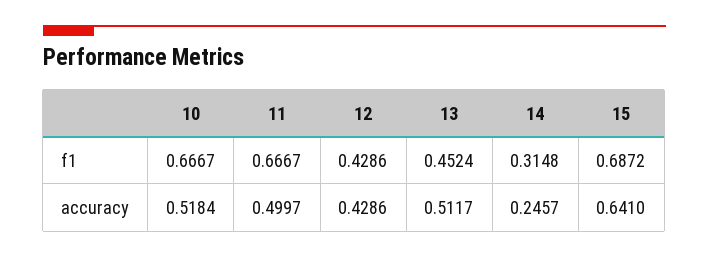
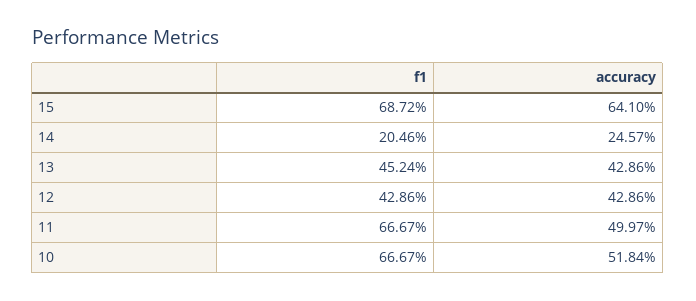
14, f1: 0.3148 -> 0.2046
13, accuracy: 0.5117 -> 0.4286

